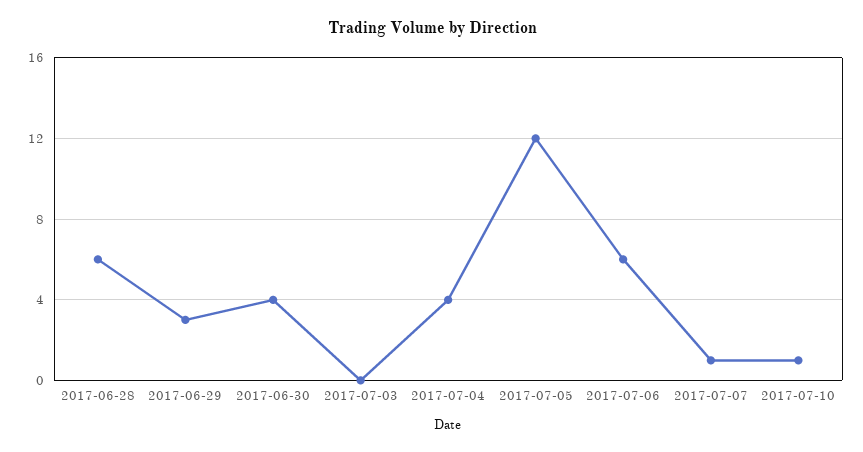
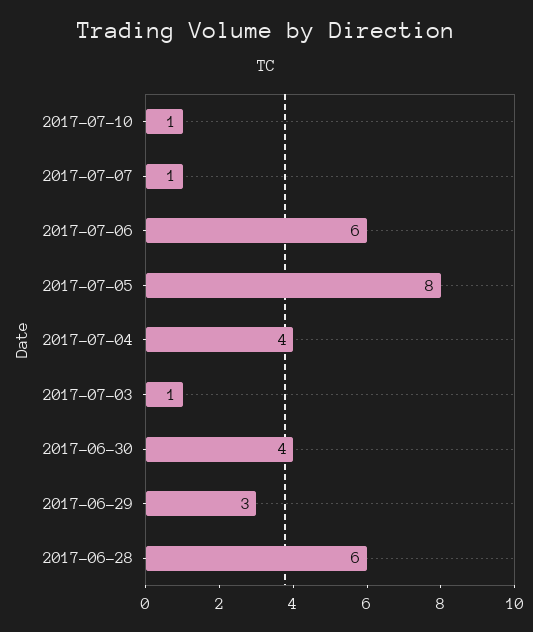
2017-07-03: 0 -> 1
2017-07-05: 12 -> 8

